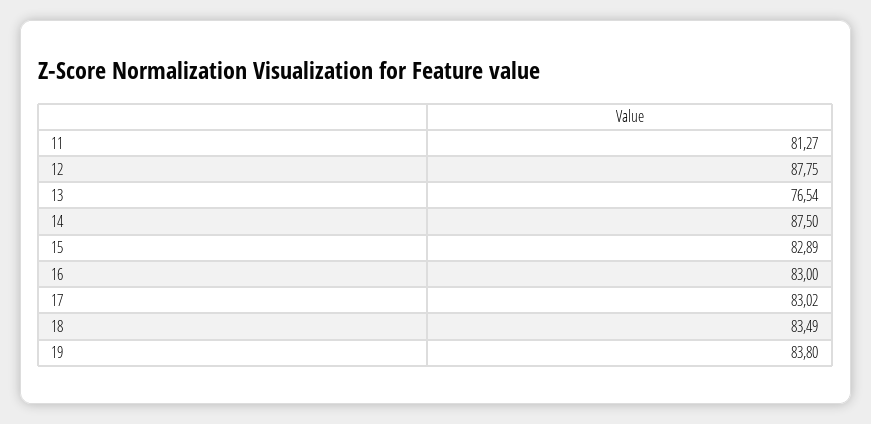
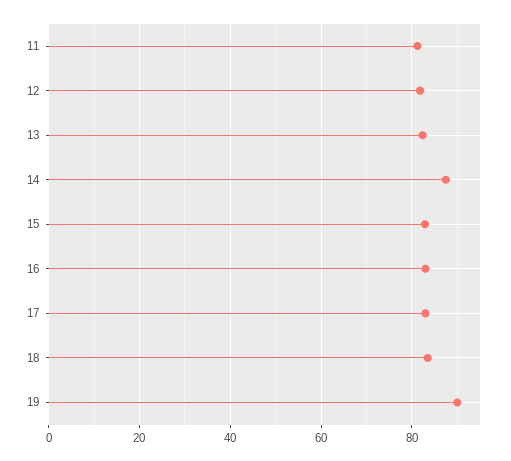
12: 87.75 -> 82
13: 76.54 -> 82
19: 83.8 -> 90

